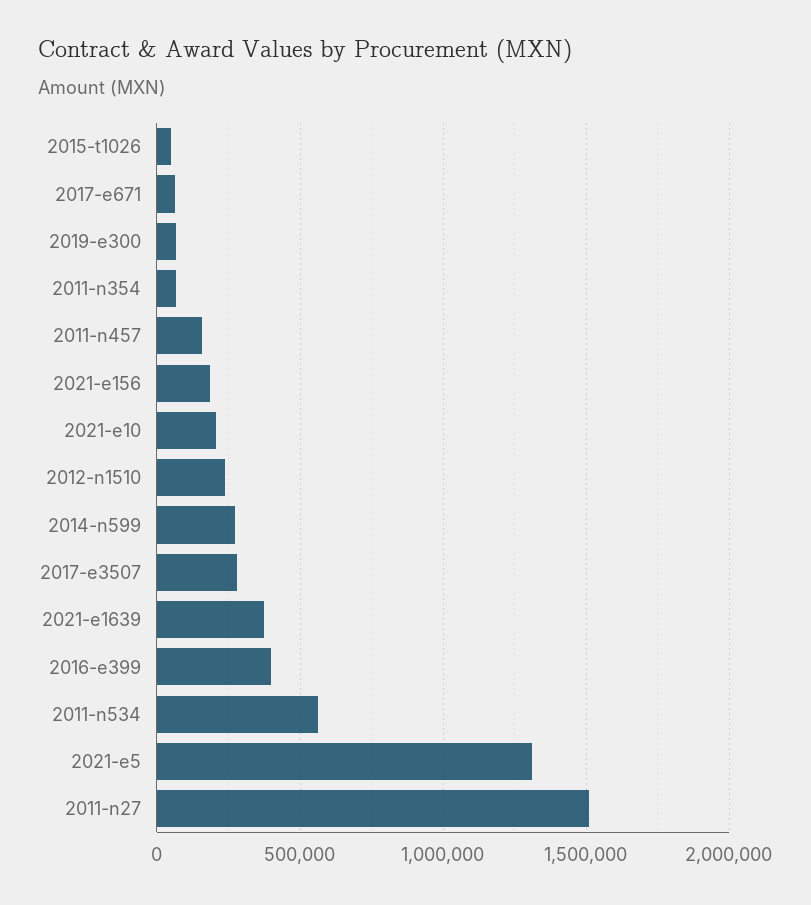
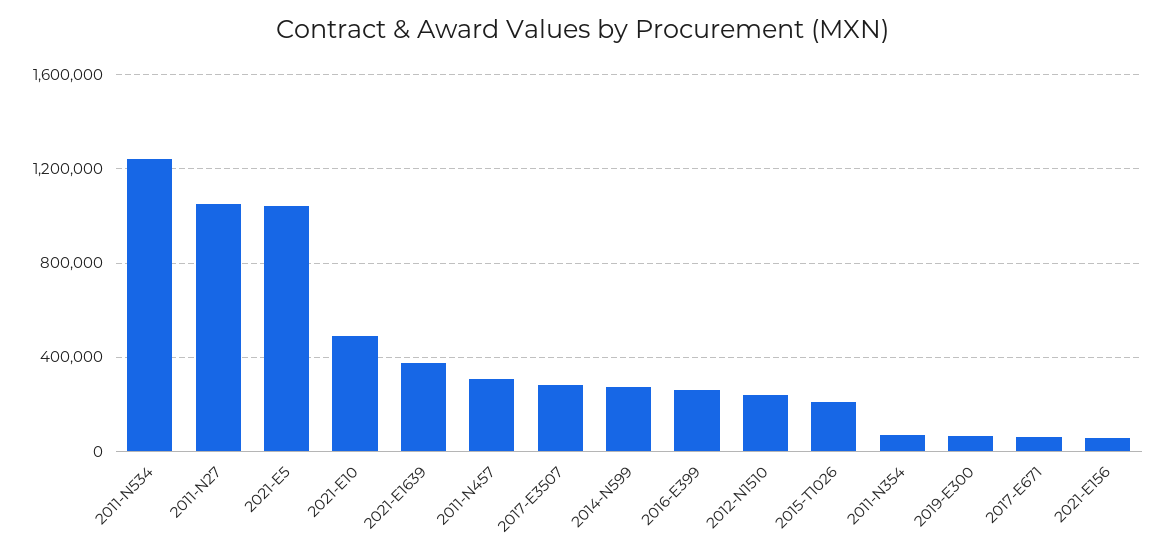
2015-t1026: 50000 -> 200000
2011-n457: 150000 -> 300000
2021-e156: 200000 -> 50000
2021-e10: 200000 -> 500000
2016-e399: 400000 -> 250000
2011-n534: 550000 -> 1250000
2021-e5: 1300000 -> 1050000
2011-n27: 1500000 -> 1050000

